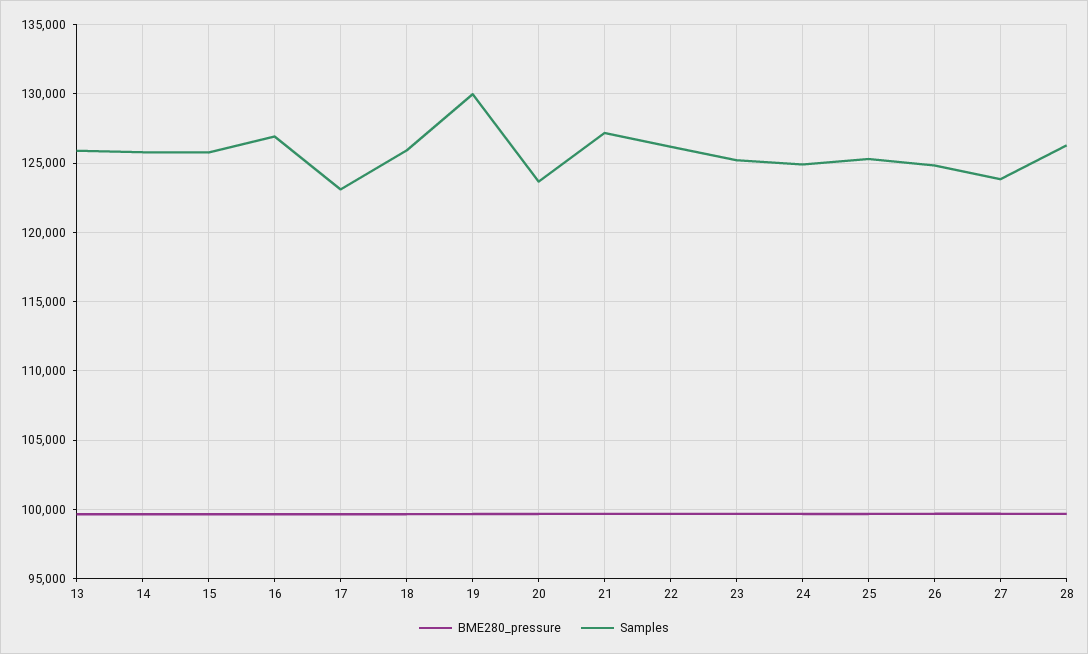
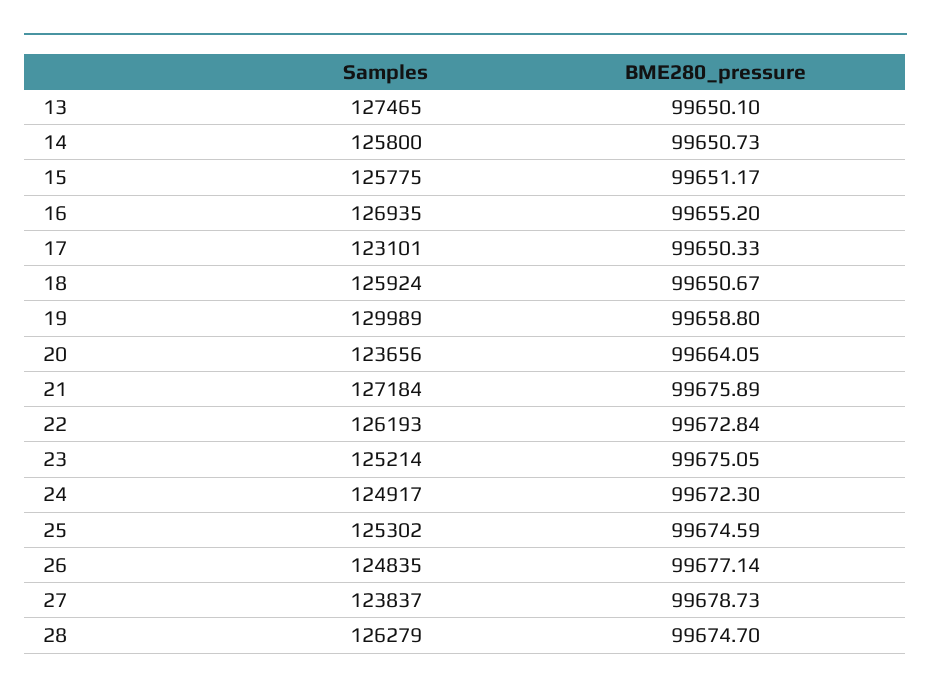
Samples, 13: 126000 -> 127465

